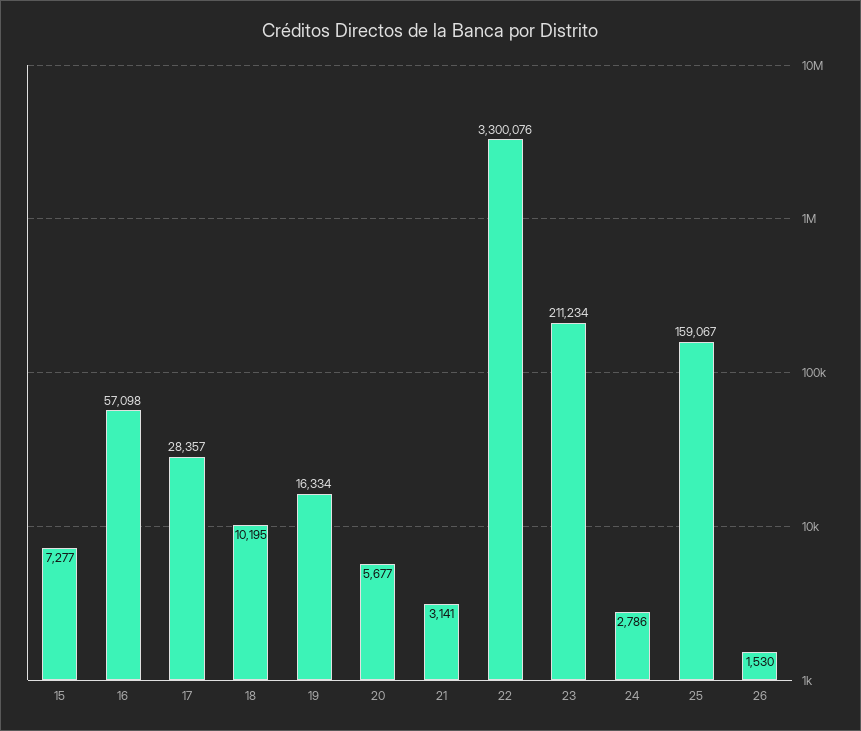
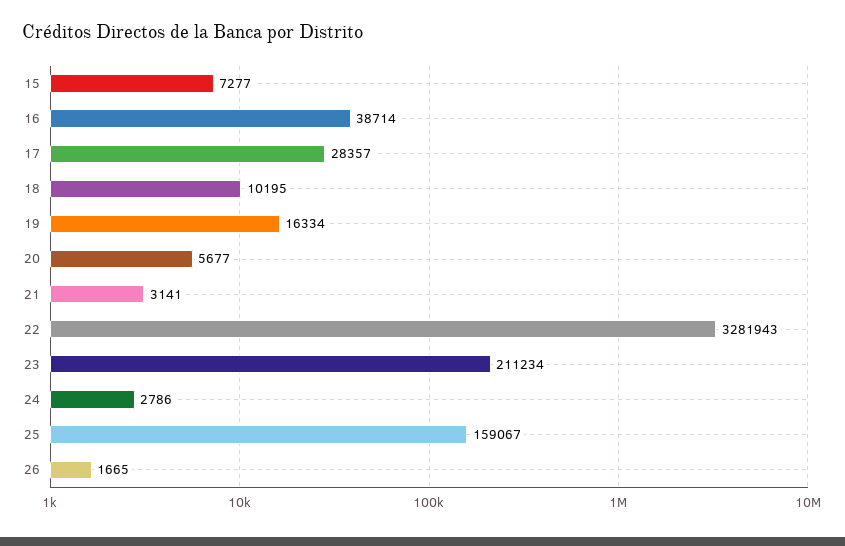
16: 57098 -> 38714
22: 3300076 -> 3281943
26: 1530 -> 1665

